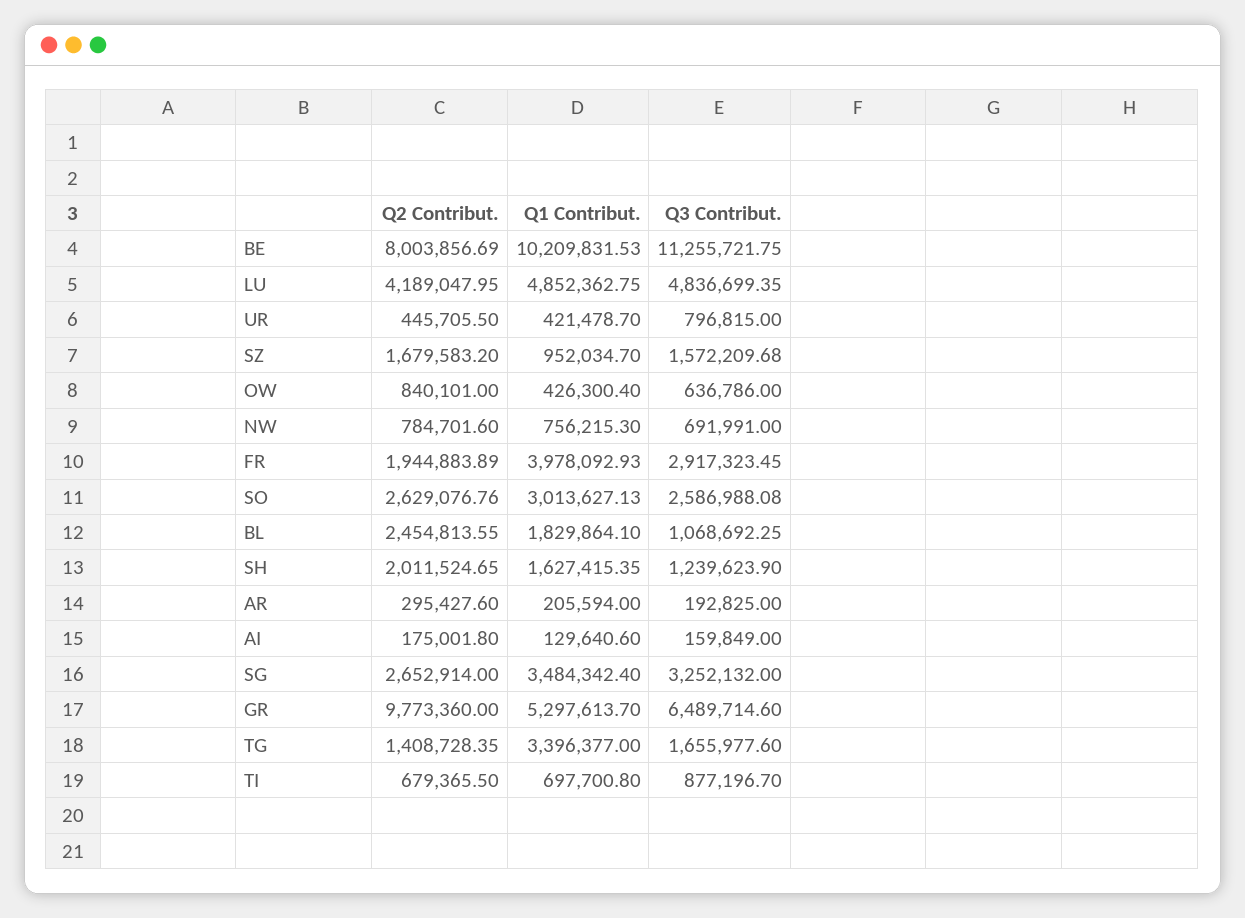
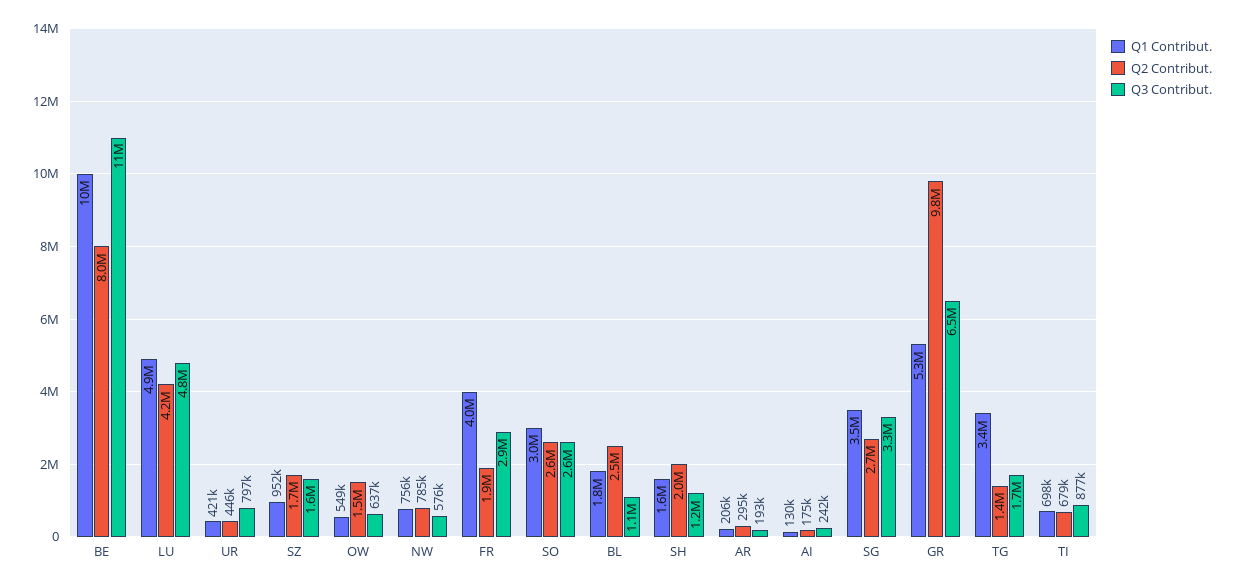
Q2 Contribut., OW: 840101 -> 1500000
Q1 Contribut., OW: 426300.4 -> 549000
Q3 Contribut., NW: 691991 -> 576000
Q3 Contribut., AI: 159849 -> 242000

